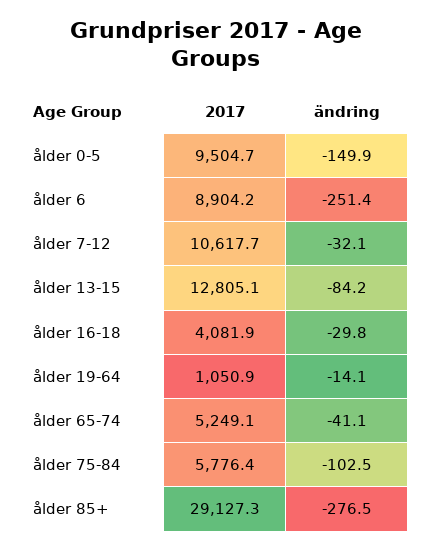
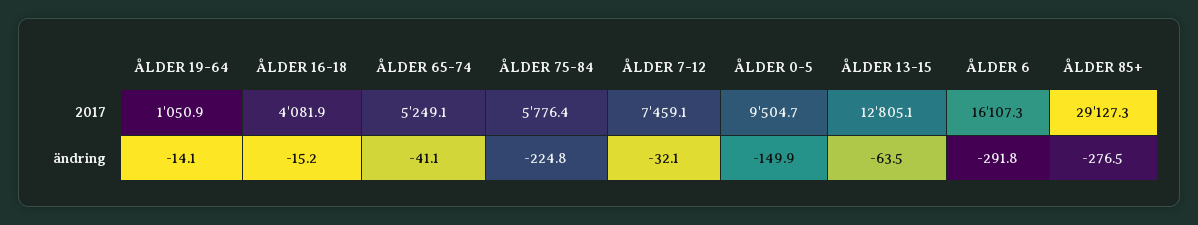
2017, ålder 6: 8904.2 -> 16107.3
ändring, ålder 6: -251.4 -> -291.8
2017, ålder 7-12: 10617.7 -> 7459.1
ändring, ålder 13-15: -84.2 -> -63.5
ändring, ålder 16-18: -29.8 -> -15.2
ändring, ålder 75-84: -102.5 -> -224.8

